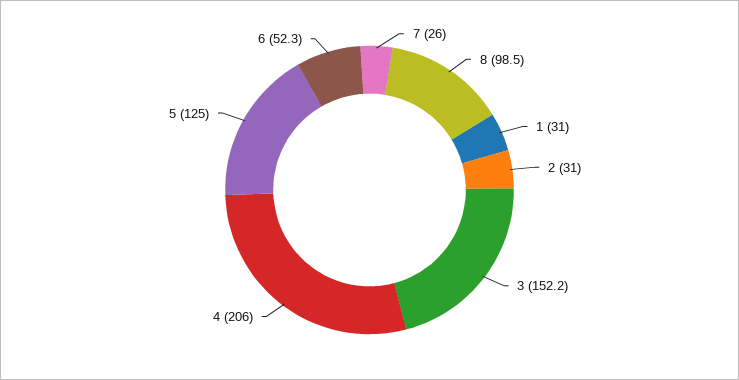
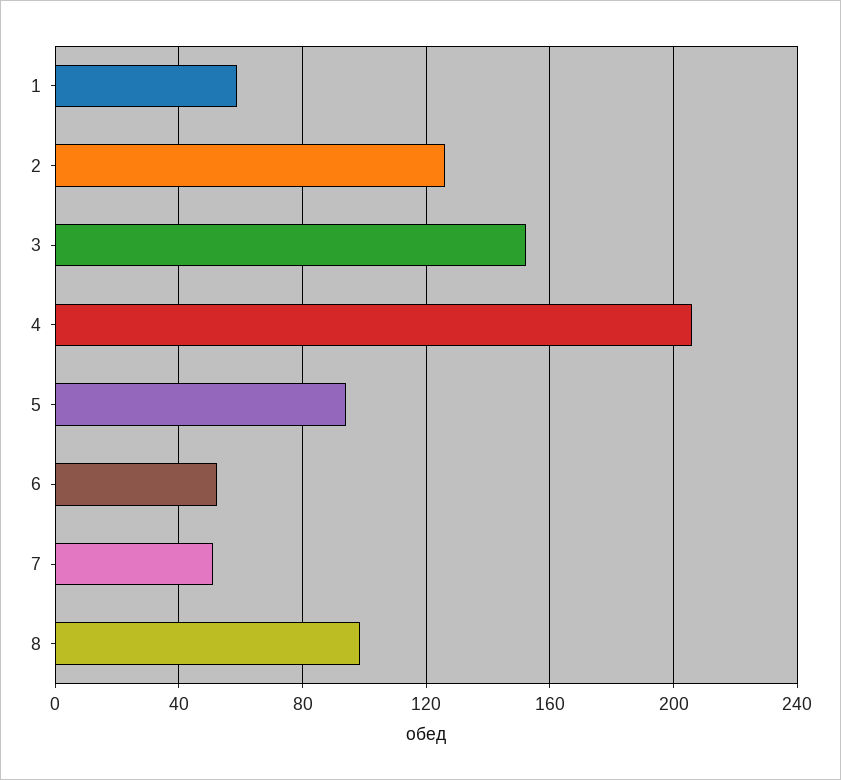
7: 26 -> 50
1: 31 -> 60
2: 31 -> 125
5: 125 -> 95

